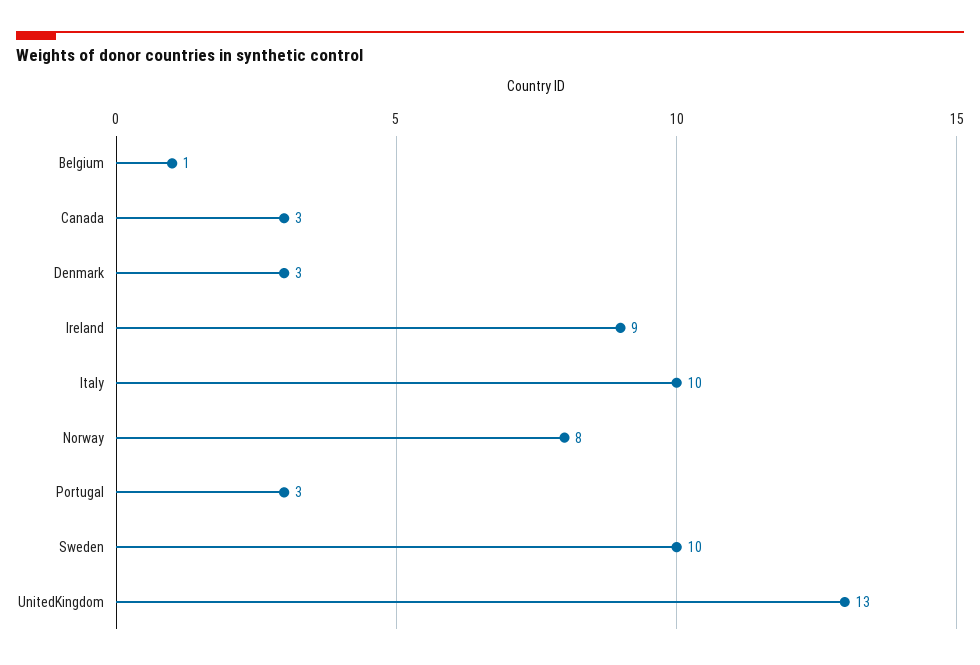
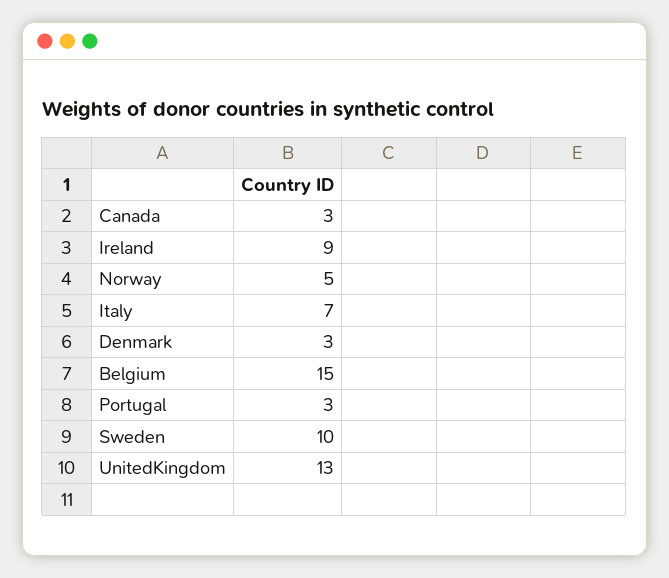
Belgium: 1 -> 15
Italy: 10 -> 7
Norway: 8 -> 5

